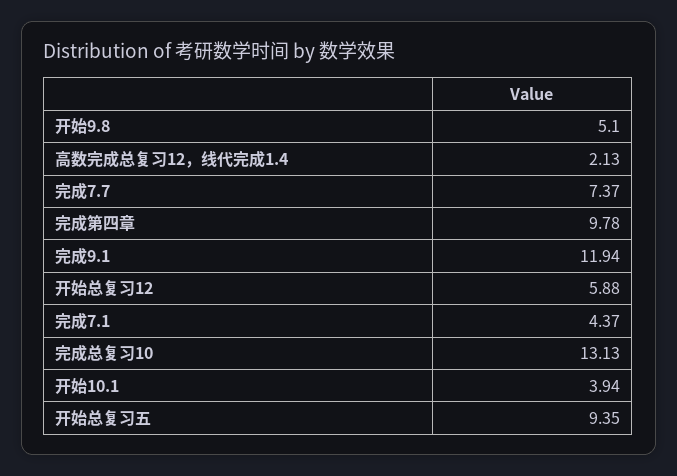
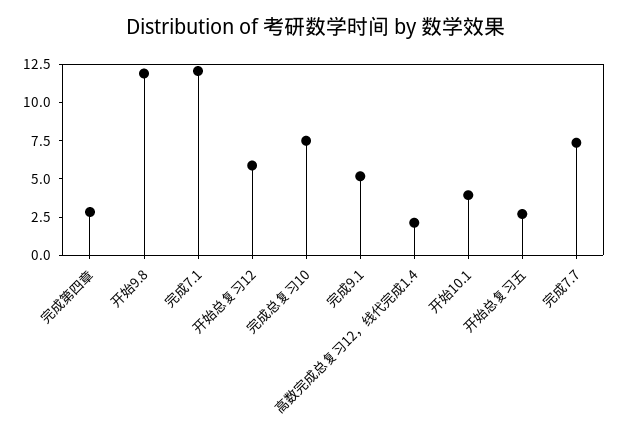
开始9.8: 5.1 -> 12.5
完成第四章: 9.78 -> 2.5
完成9.1: 11.94 -> 5
完成7.1: 4.37 -> 12.5
完成总复习10: 13.13 -> 7.5
开始总复习五: 9.35 -> 2.5

